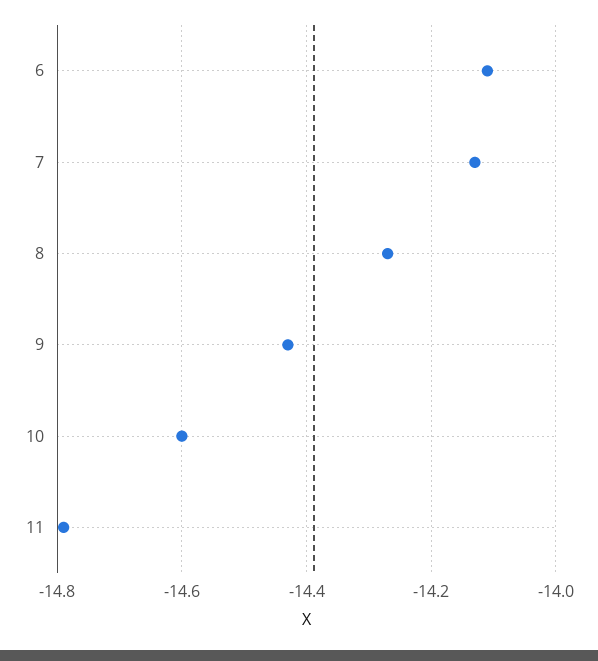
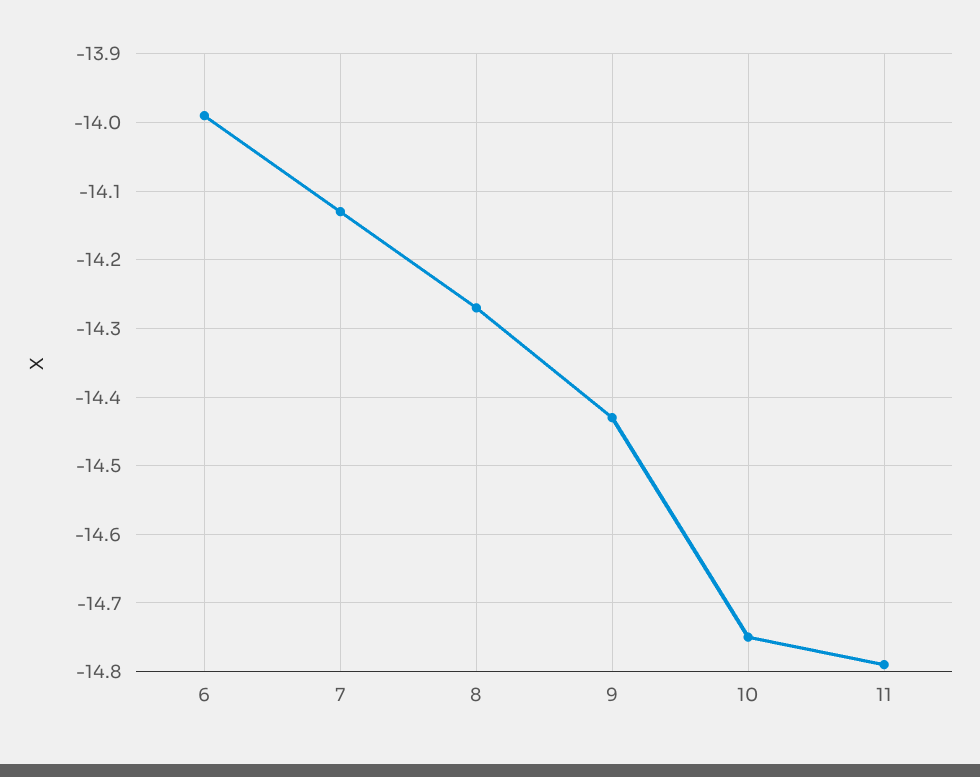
6: -14.1 -> -13.99
10: -14.6 -> -14.75

